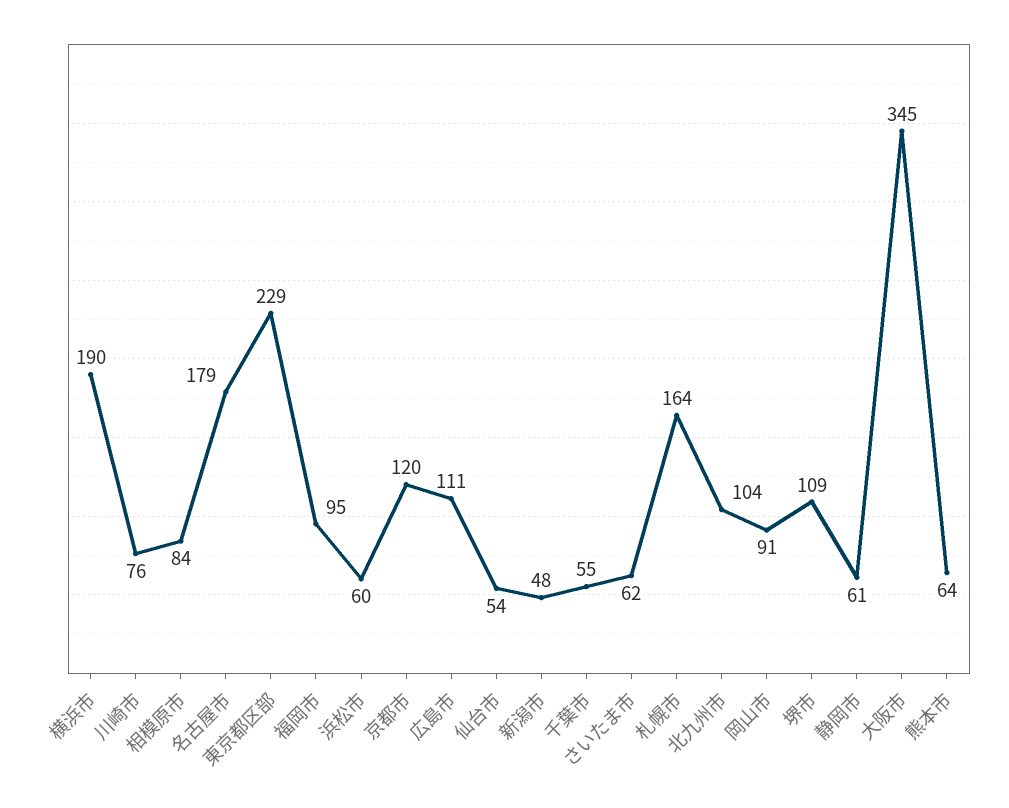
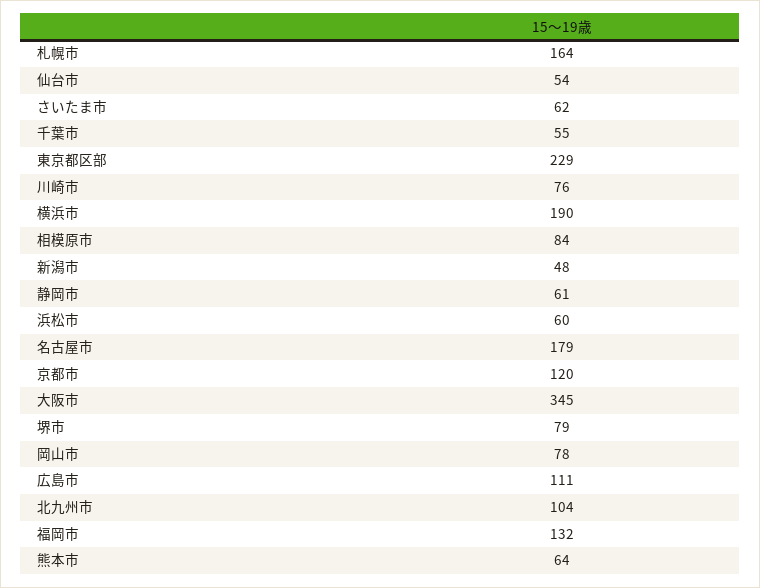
福岡市: 95 -> 132
岡山市: 91 -> 78
堺市: 109 -> 79

